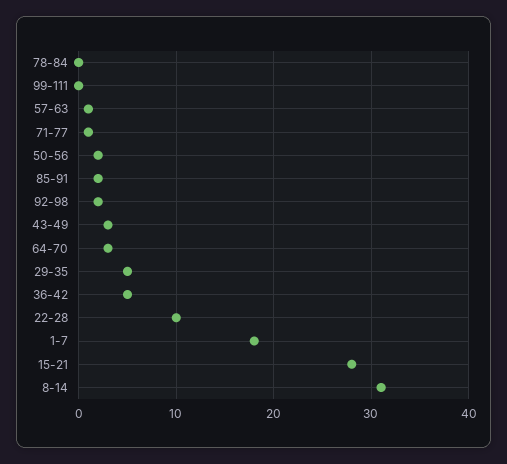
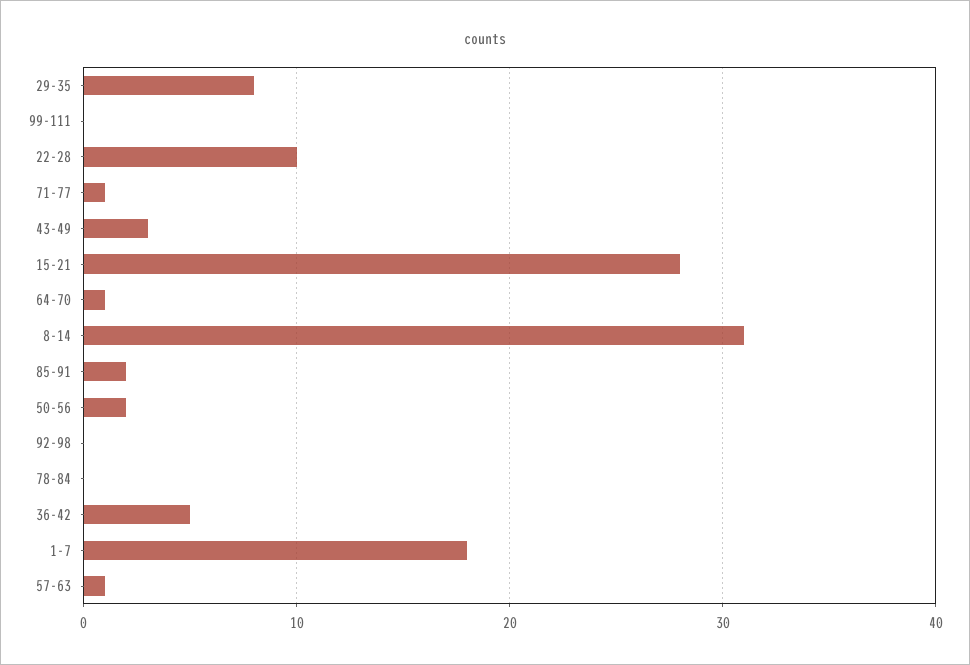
92-98: 2 -> 0
64-70: 3 -> 1
29-35: 5 -> 8

